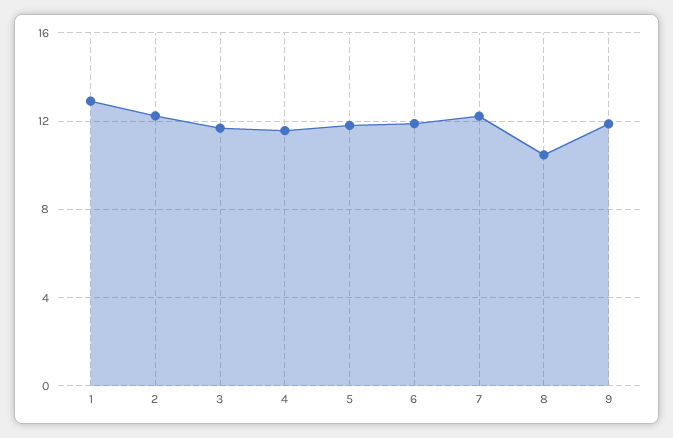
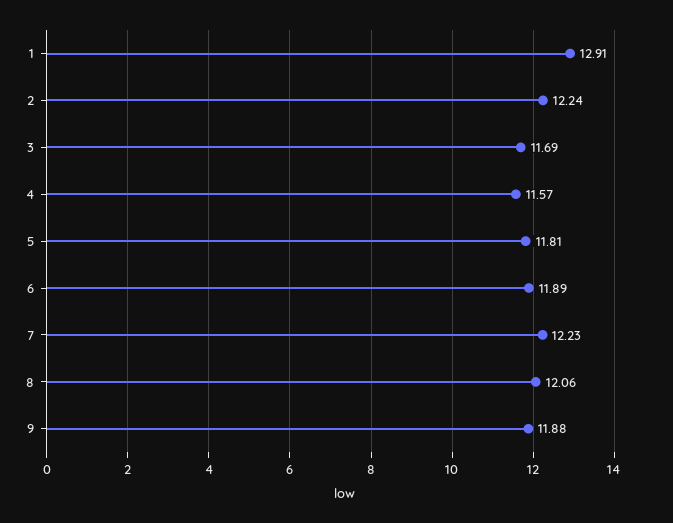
8: 10.5 -> 12.06

